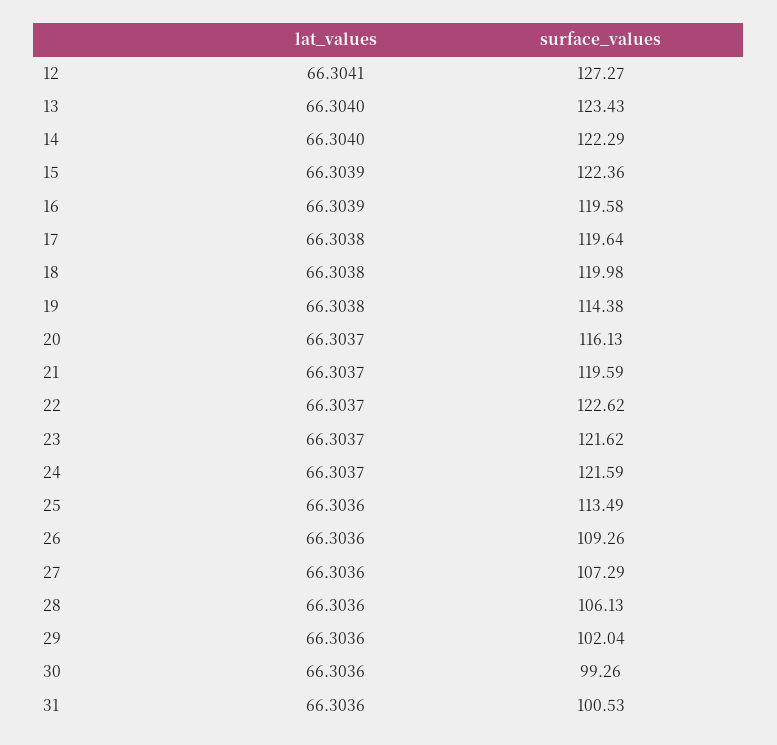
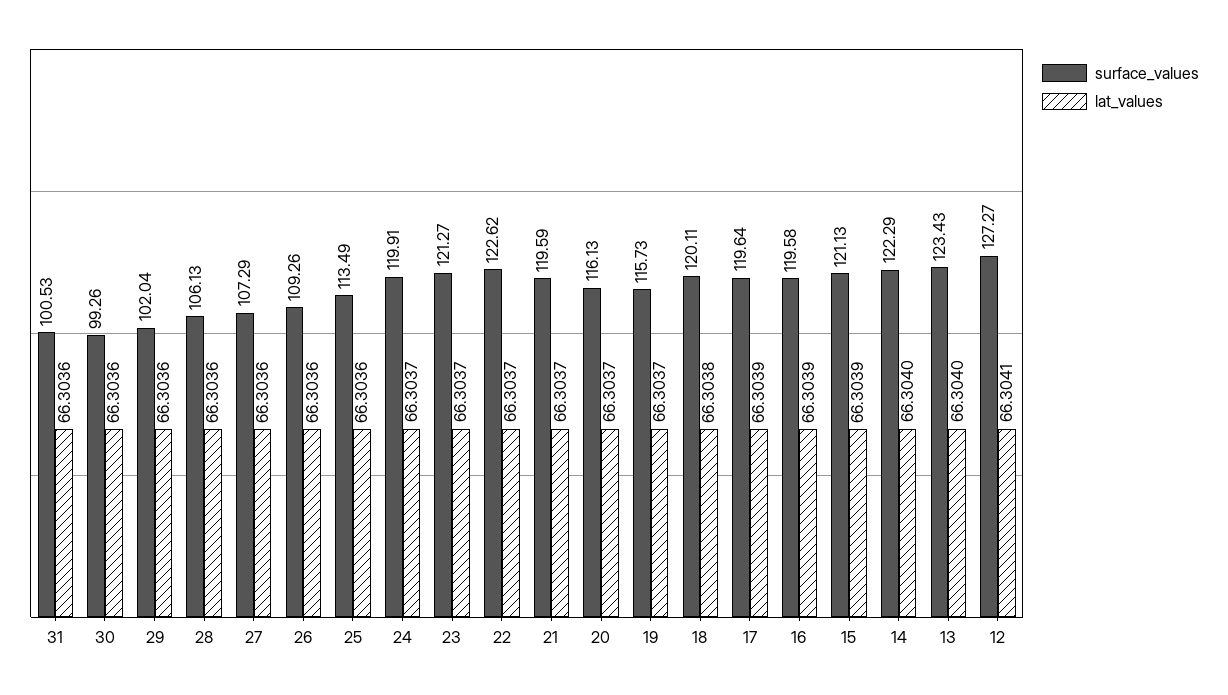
surface_values, 15: 122.36 -> 121.13
lat_values, 17: 66.3038 -> 66.3039
surface_values, 18: 119.98 -> 120.11
lat_values, 19: 66.3038 -> 66.3037
surface_values, 19: 114.38 -> 115.73
surface_values, 23: 121.62 -> 121.27
surface_values, 24: 121.59 -> 119.91

